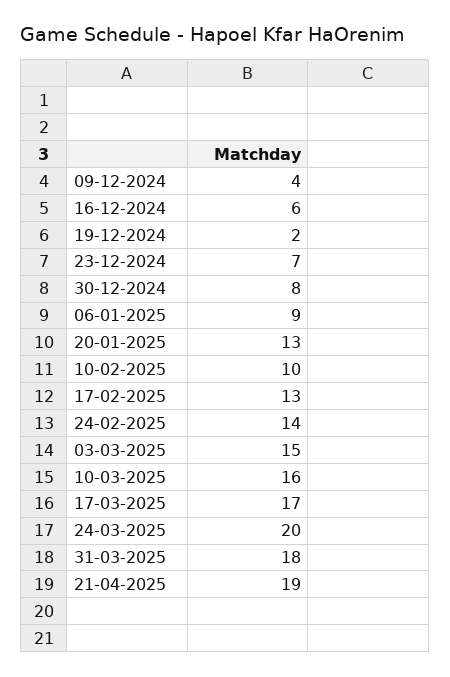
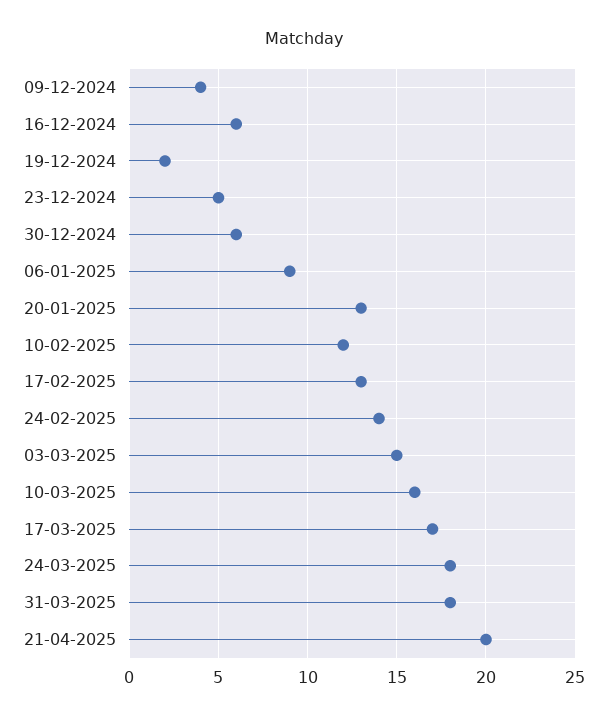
23-12-2024: 7 -> 5
30-12-2024: 8 -> 6
10-02-2025: 10 -> 12
24-03-2025: 20 -> 18
21-04-2025: 19 -> 20

